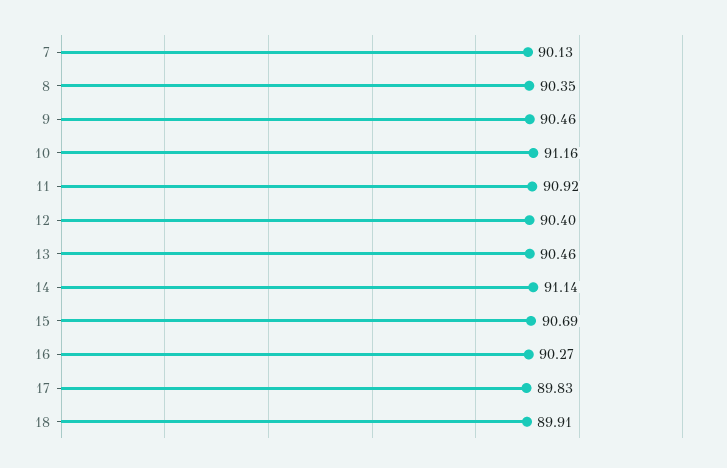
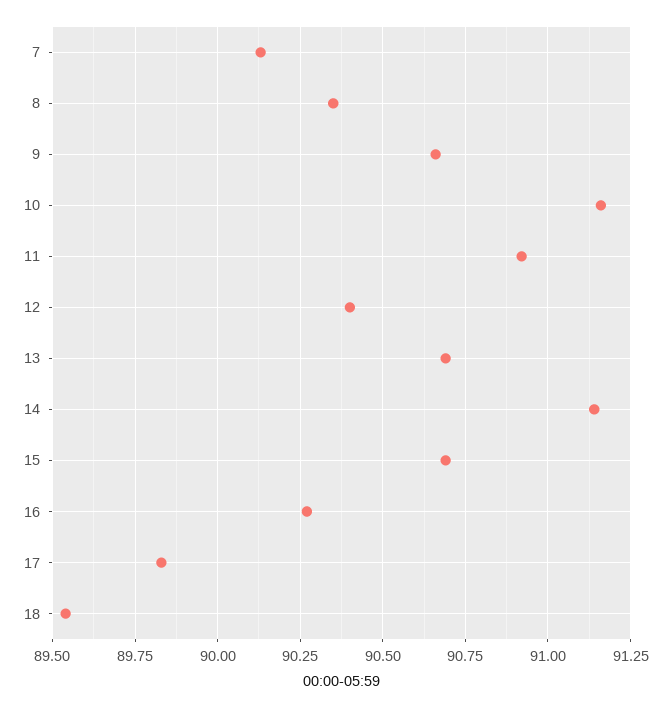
9: 90.46 -> 90.65
13: 90.46 -> 90.7
18: 89.91 -> 89.55

